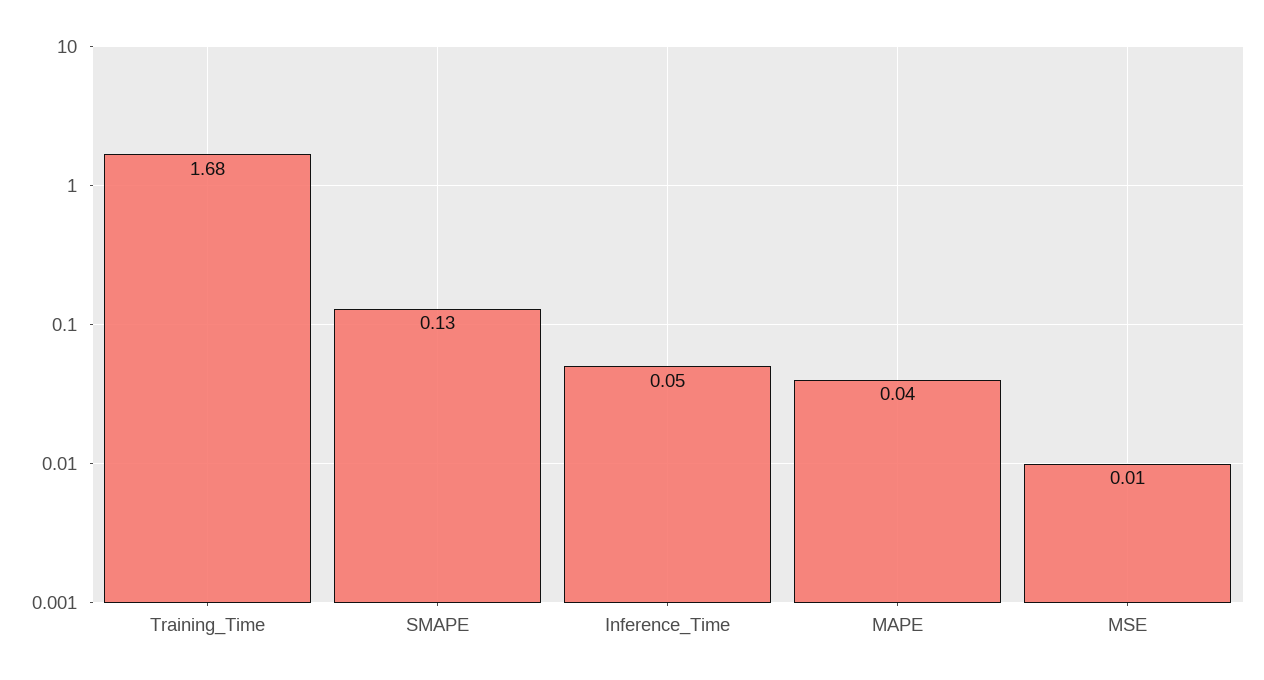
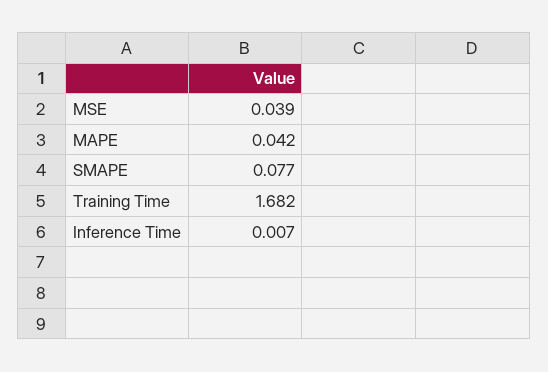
SMAPE: 0.13 -> 0.077
Inference_Time: 0.05 -> 0.007
MSE: 0.01 -> 0.039

